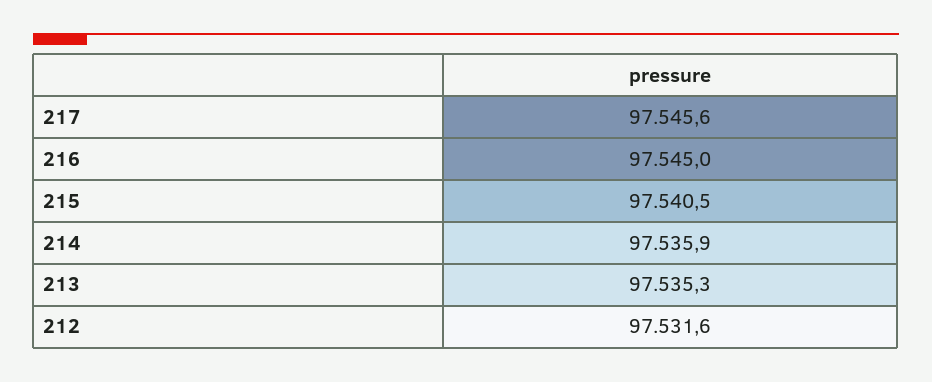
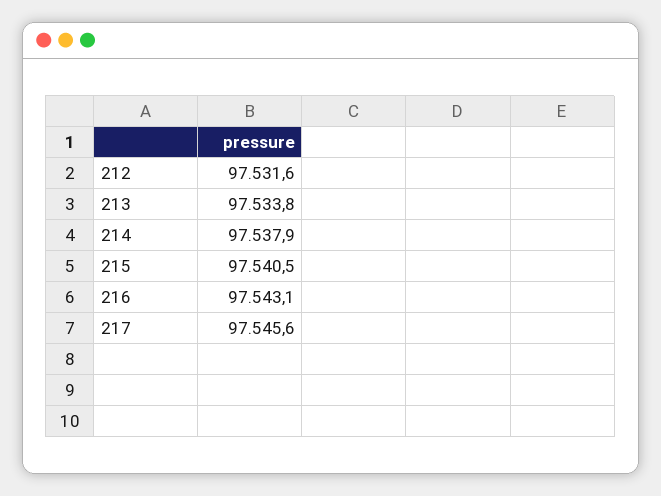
216: 97545 -> 97543.1
214: 97535.9 -> 97537.9
213: 97535.3 -> 97533.8

